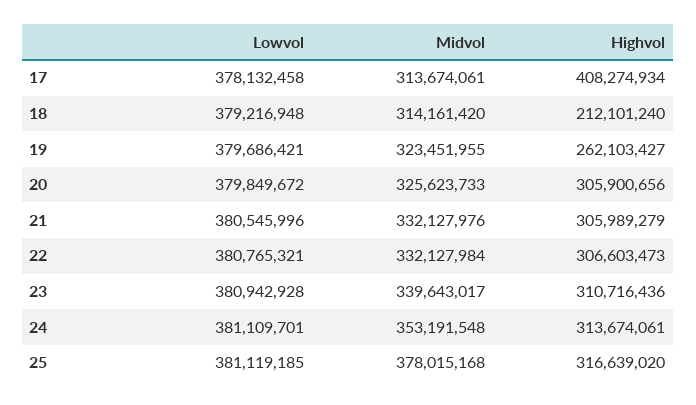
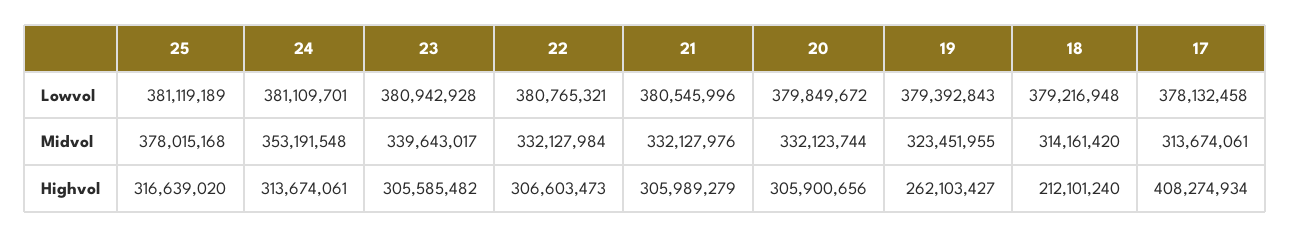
Lowvol, 19: 379686421 -> 379392843
Midvol, 20: 325623733 -> 332123744
Highvol, 23: 310716436 -> 305585482
Lowvol, 25: 381119185 -> 381119189

